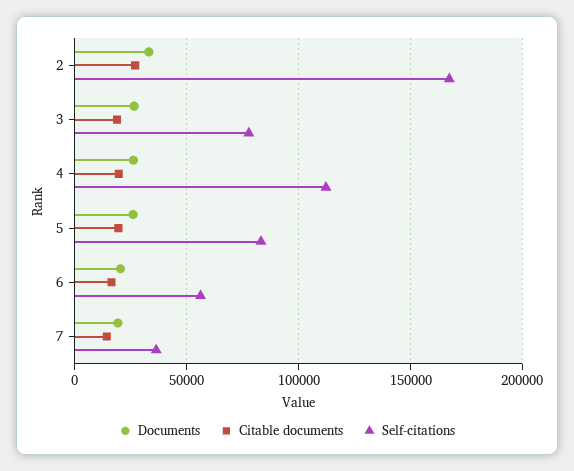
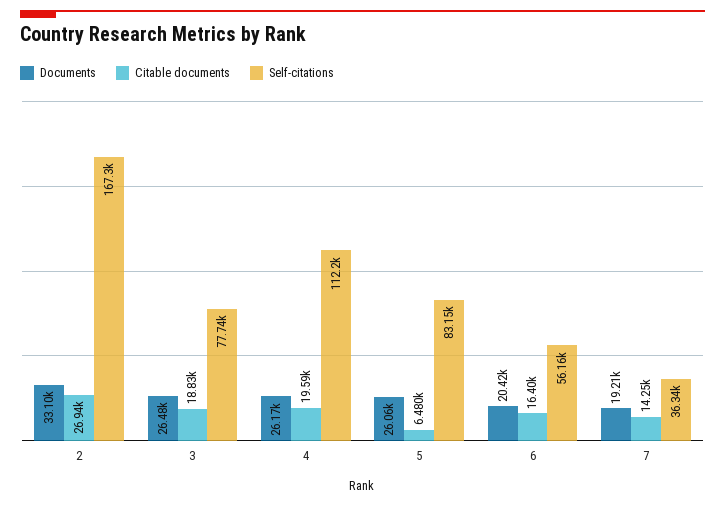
Citable documents, 5: 20000 -> 6480

